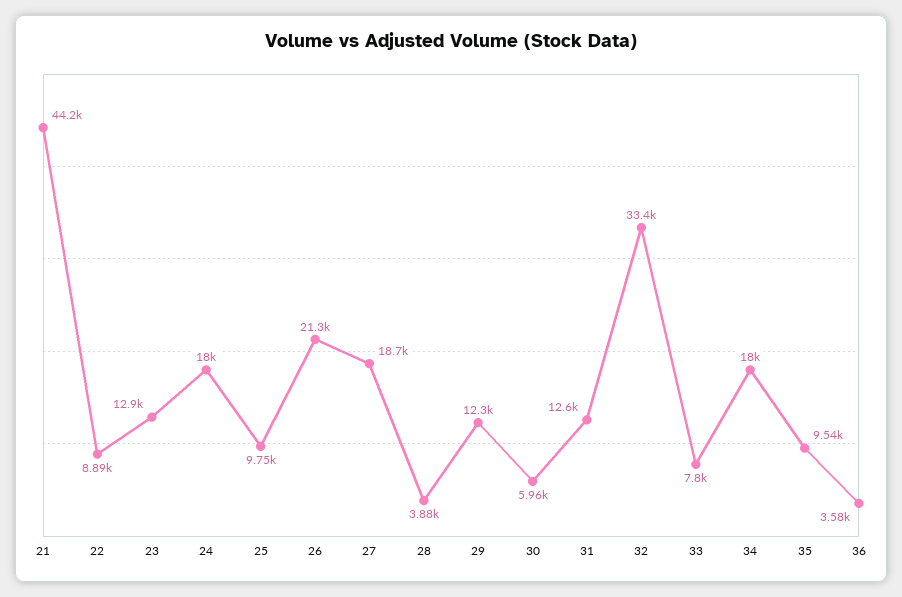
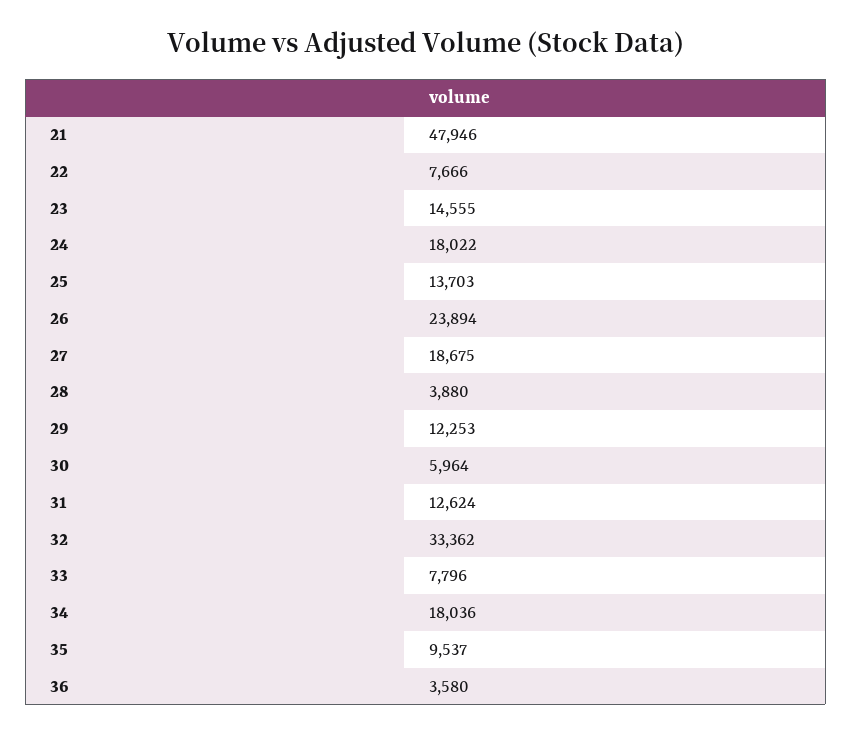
21: 44200 -> 47946
22: 8890 -> 7666
23: 12900 -> 14555
25: 9750 -> 13703
26: 21300 -> 23894

